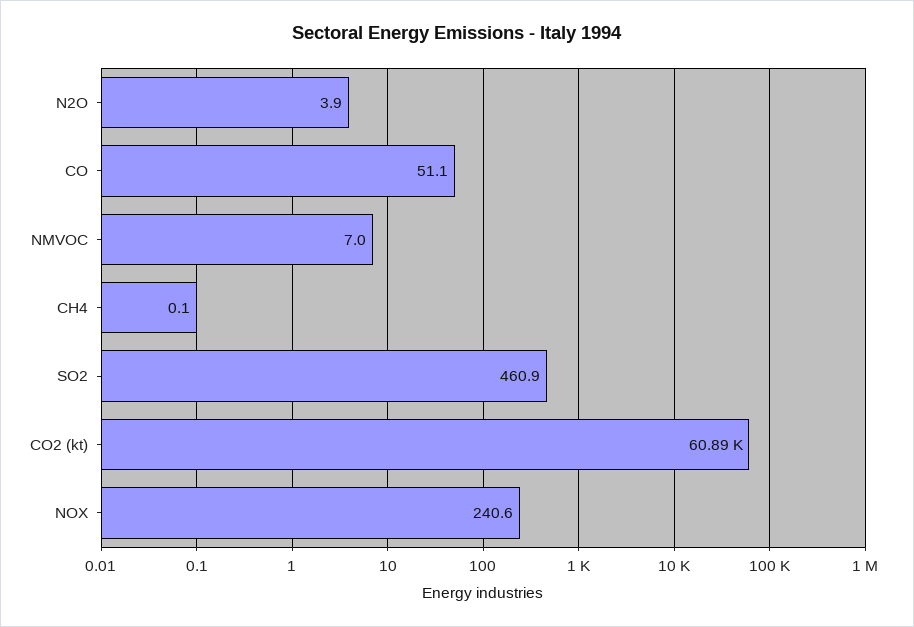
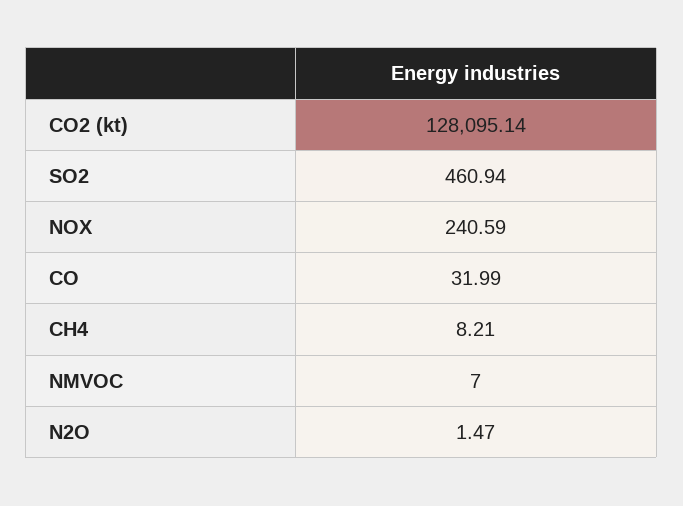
N2O: 3.9 -> 1.47
CO: 51.1 -> 31.99
CH4: 0.1 -> 8.21
CO2 (kt): 60890 -> 128095.14

